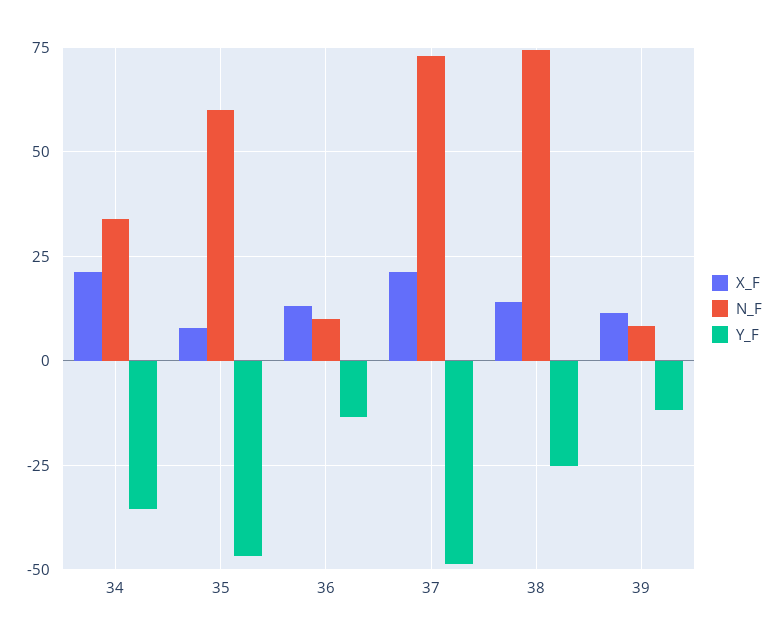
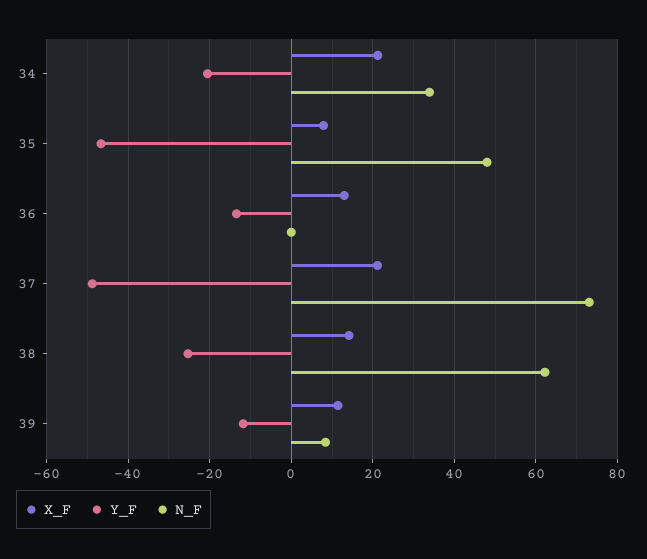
Y_F, 34: -35 -> -20
N_F, 35: 60 -> 48
N_F, 36: 10 -> 0
N_F, 38: 75 -> 62

